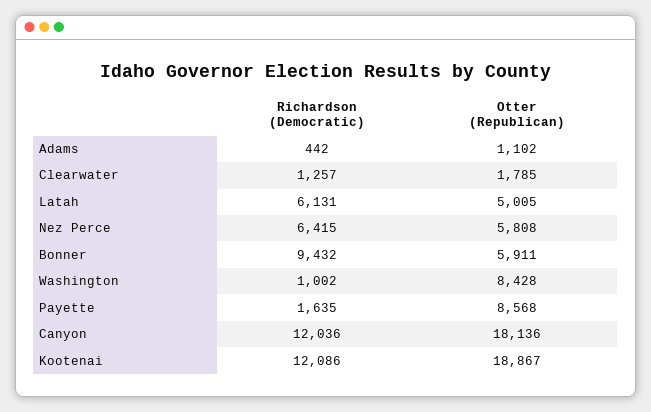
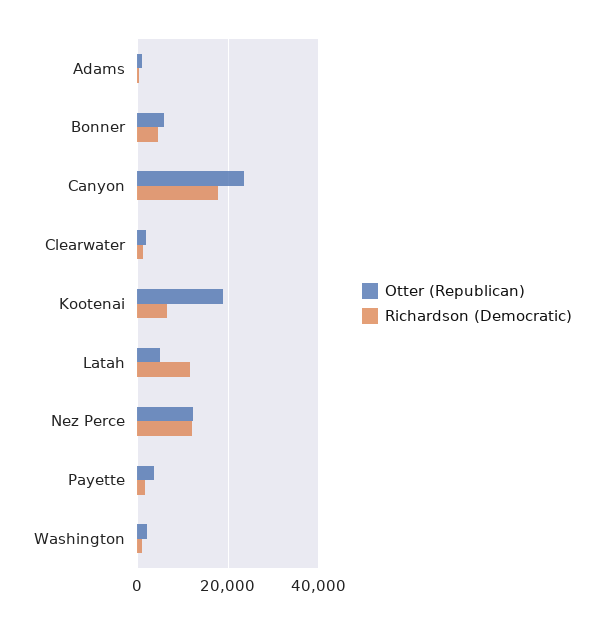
Richardson (Democratic), Latah: 6131 -> 12000
Richardson (Democratic), Nez Perce: 6415 -> 12000
Otter (Republican), Nez Perce: 5808 -> 12000
Richardson (Democratic), Bonner: 9432 -> 4000
Otter (Republican), Washington: 8428 -> 2000
Otter (Republican), Payette: 8568 -> 4000
Richardson (Democratic), Canyon: 12036 -> 18000
Otter (Republican), Canyon: 18136 -> 24000
Richardson (Democratic), Kootenai: 12086 -> 6000

